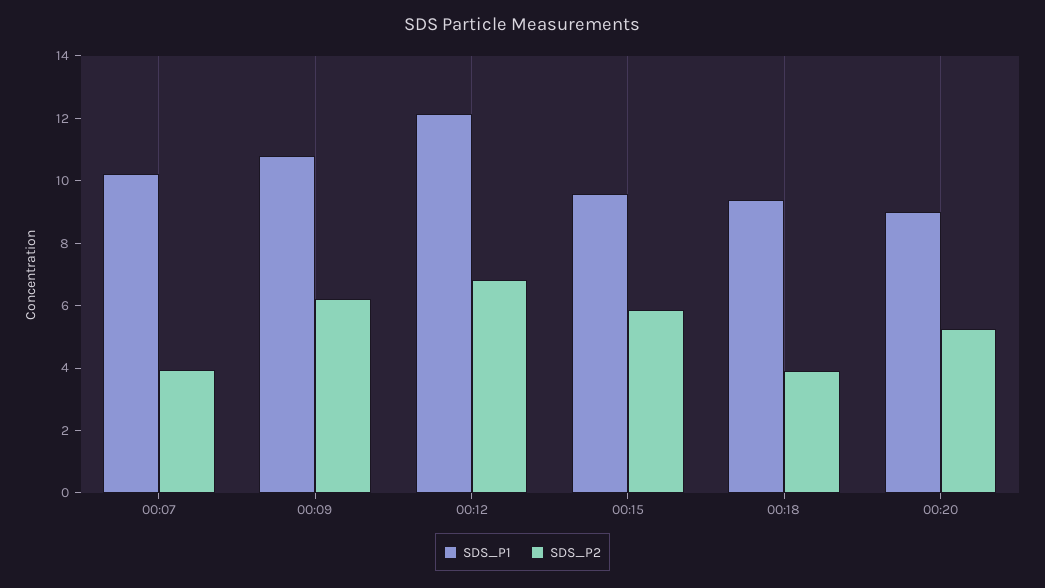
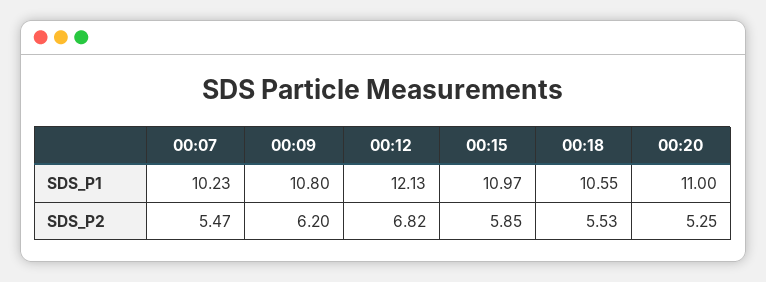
SDS_P2, 00:07: 4 -> 5.47
SDS_P1, 00:15: 9.5 -> 10.97
SDS_P1, 00:18: 9.5 -> 10.55
SDS_P2, 00:18: 4 -> 5.53
SDS_P1, 00:20: 9 -> 11

